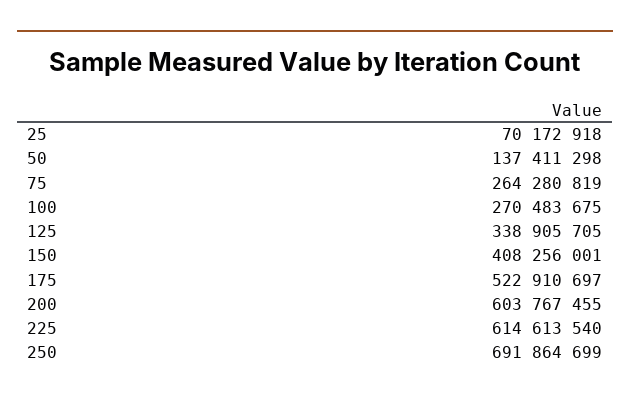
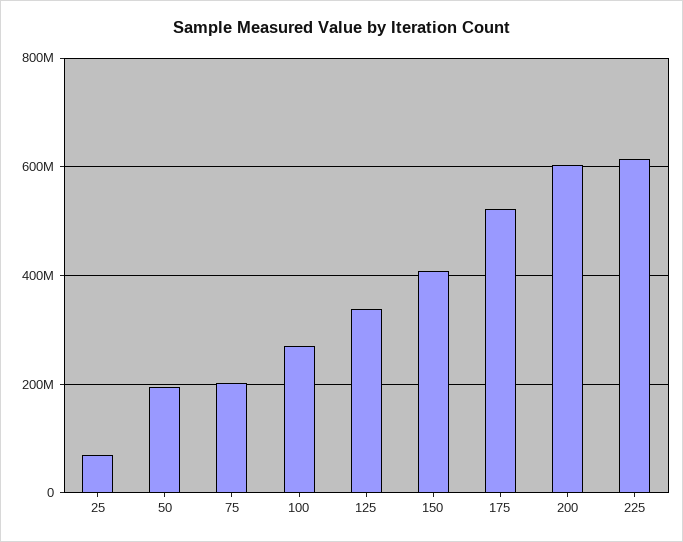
50: 137411298 -> 200000000
75: 264280819 -> 200000000
250: 691864699 -> none

